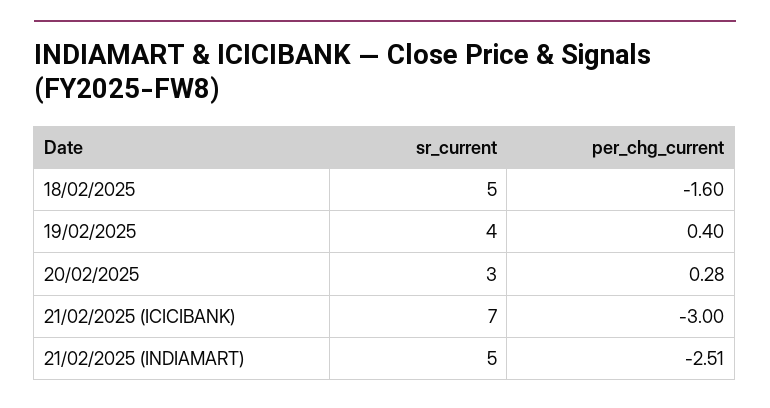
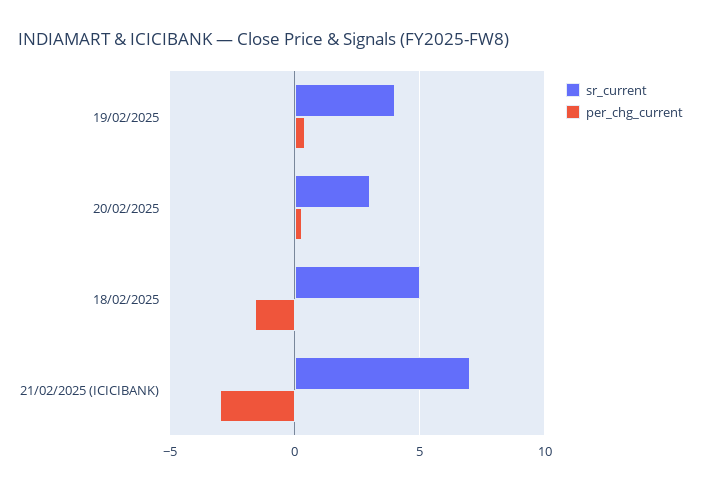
sr_current, 21/02/2025 (INDIAMART): 5 -> none
per_chg_current, 21/02/2025 (INDIAMART): -2.51 -> none

